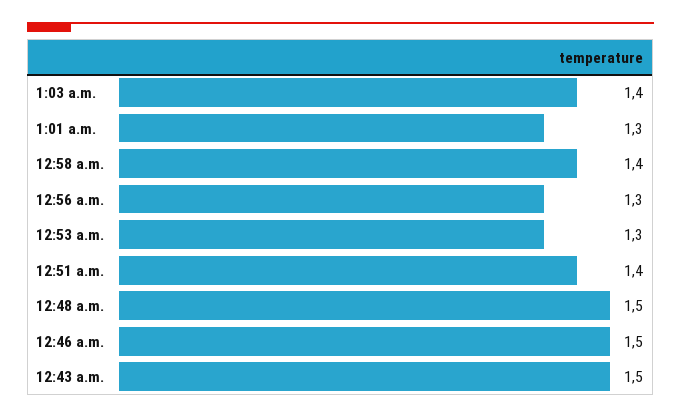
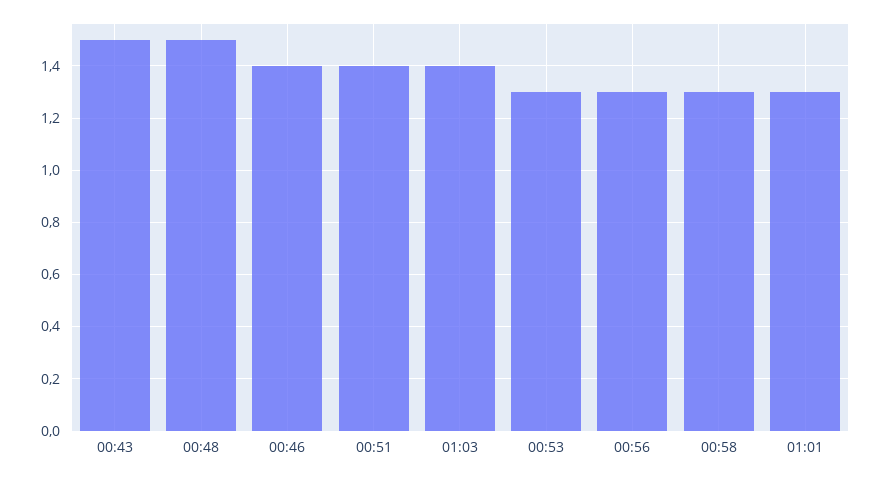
12:58 a.m.: 1.4 -> 1.3
12:46 a.m.: 1.5 -> 1.4

